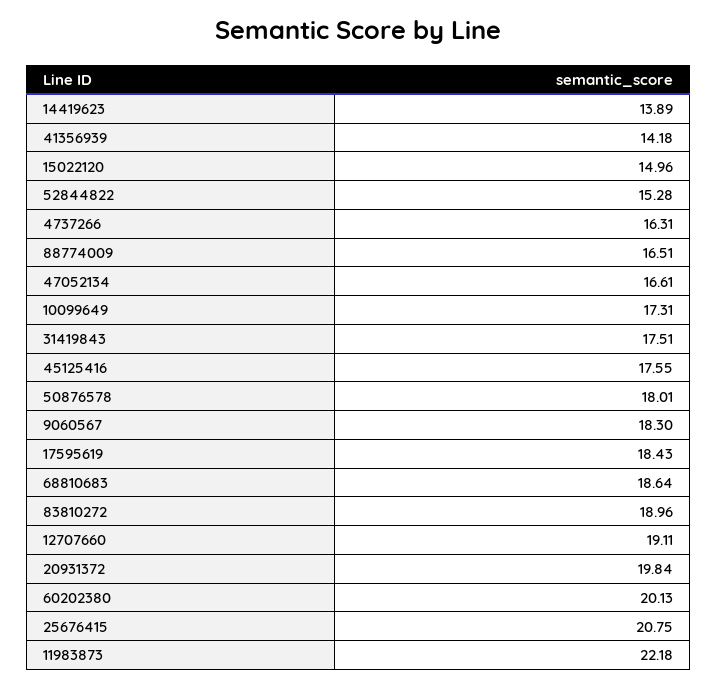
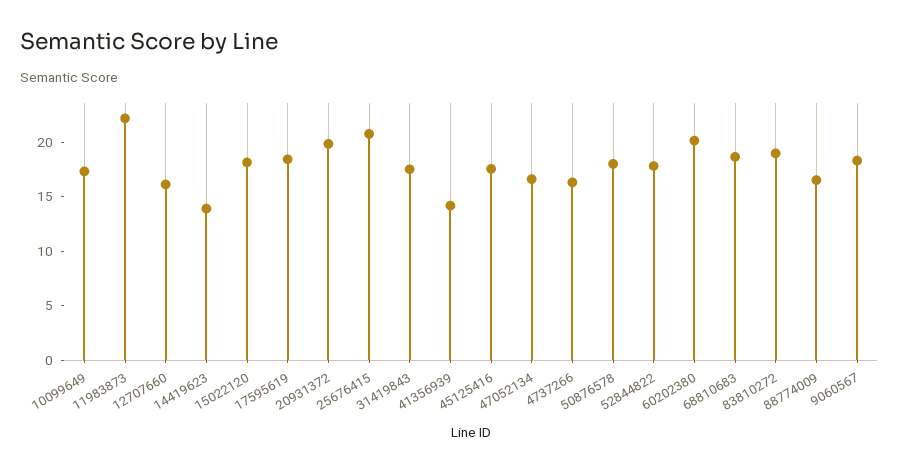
15022120: 14.96 -> 18
52844822: 15.28 -> 18
12707660: 19.11 -> 16

